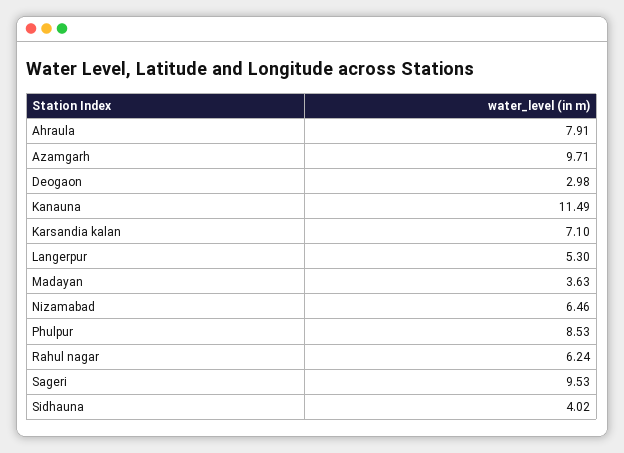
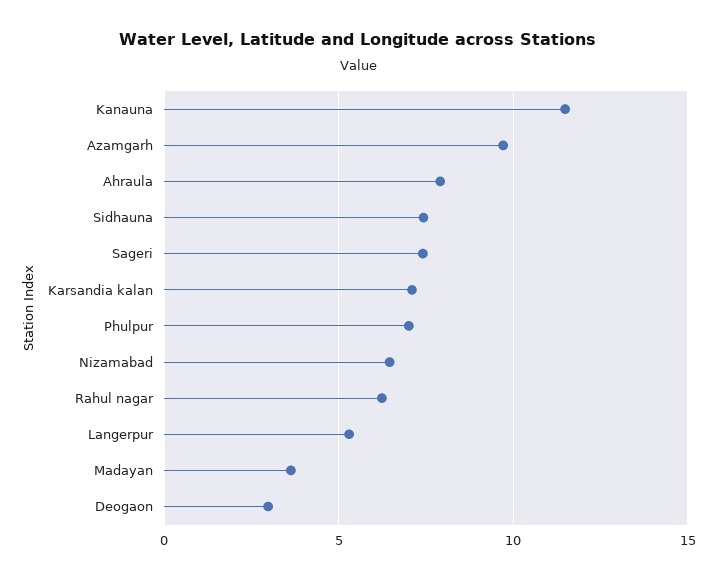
Phulpur: 8.53 -> 7
Sageri: 9.53 -> 7.5
Sidhauna: 4.02 -> 7.5

